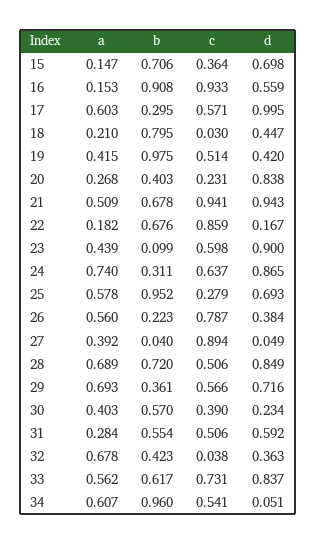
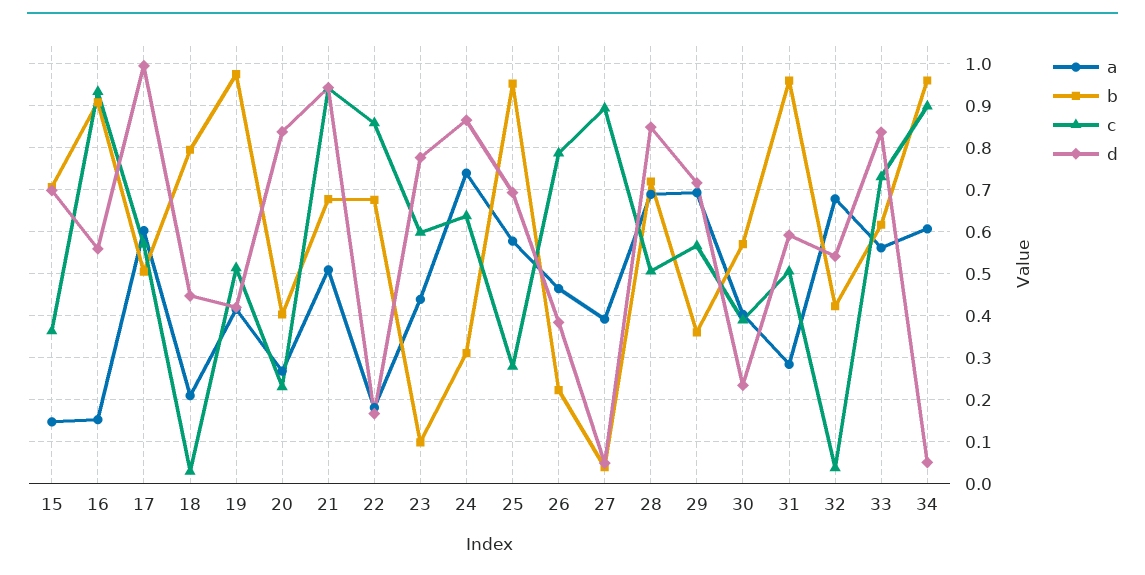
b, 17: 0.295 -> 0.5
d, 23: 0.9 -> 0.78
a, 26: 0.56 -> 0.46
b, 31: 0.554 -> 0.96
d, 32: 0.363 -> 0.54
c, 34: 0.541 -> 0.9

